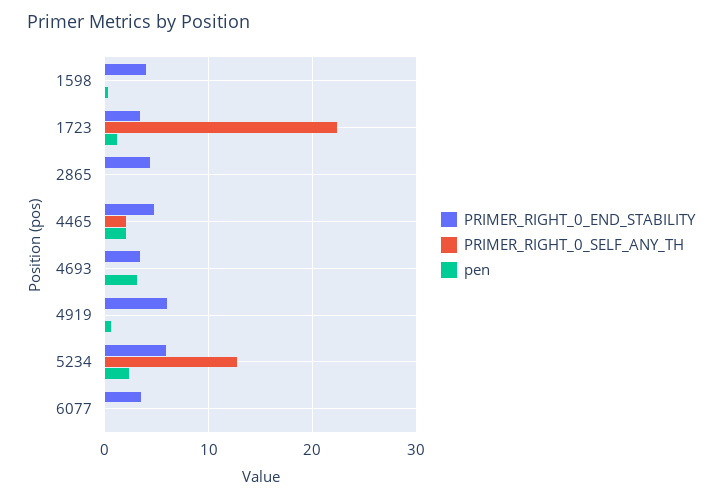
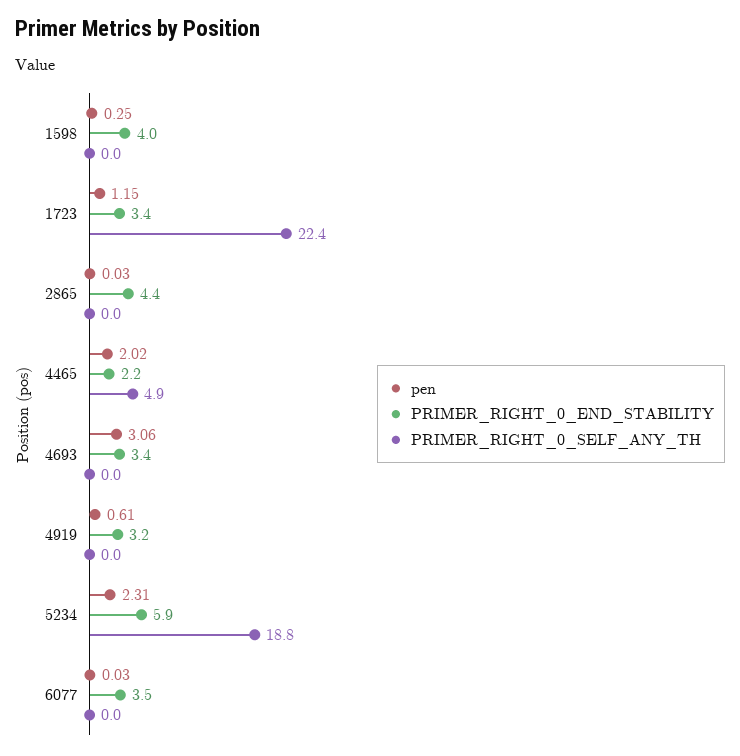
PRIMER_RIGHT_0_END_STABILITY, 4465: 5 -> 2.2
PRIMER_RIGHT_0_SELF_ANY_TH, 4465: 2 -> 4.9
PRIMER_RIGHT_0_END_STABILITY, 4919: 6 -> 3.2
PRIMER_RIGHT_0_SELF_ANY_TH, 5234: 13 -> 18.8

